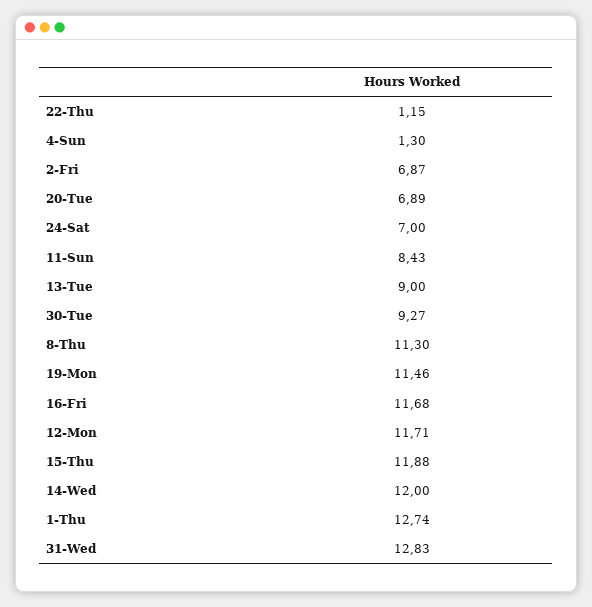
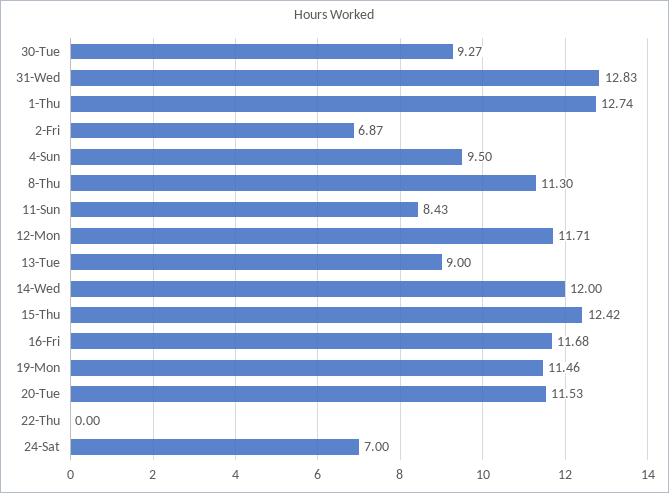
22-Thu: 1.15 -> 0
4-Sun: 1.3 -> 9.5
20-Tue: 6.89 -> 11.53
15-Thu: 11.88 -> 12.42

